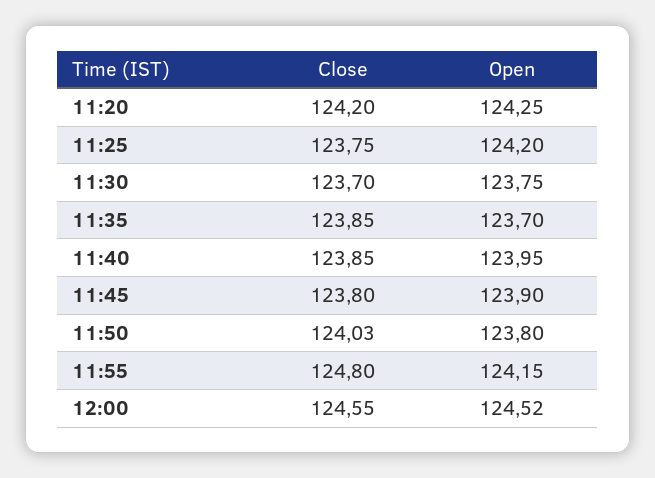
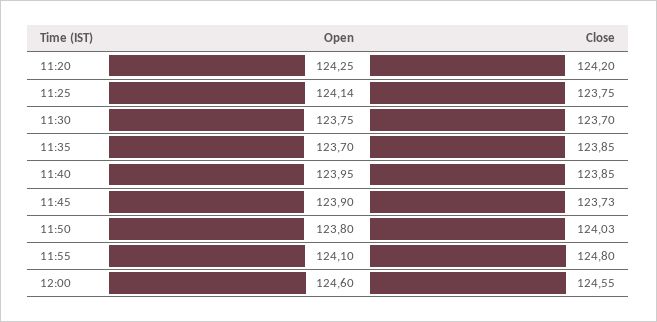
Open, 11:25: 124.2 -> 124.14
Close, 11:45: 123.8 -> 123.73
Open, 11:55: 124.15 -> 124.1
Open, 12:00: 124.52 -> 124.6

